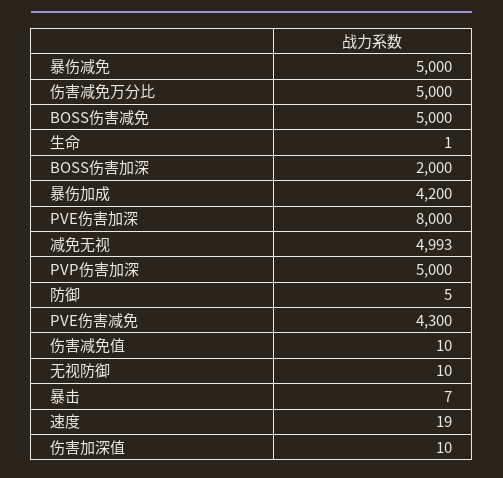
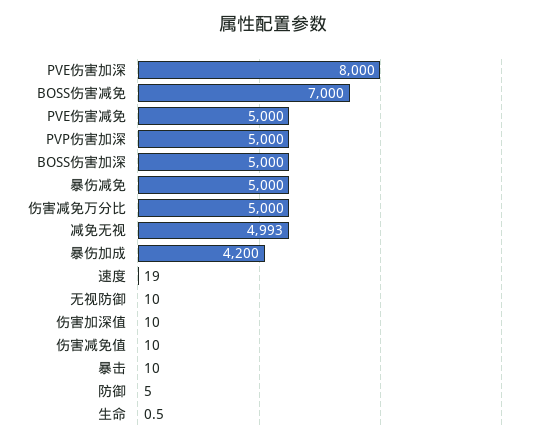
BOSS伤害减免: 5000 -> 7000
BOSS伤害加深: 2000 -> 5000
PVE伤害减免: 4300 -> 5000
暴击: 7 -> 10

